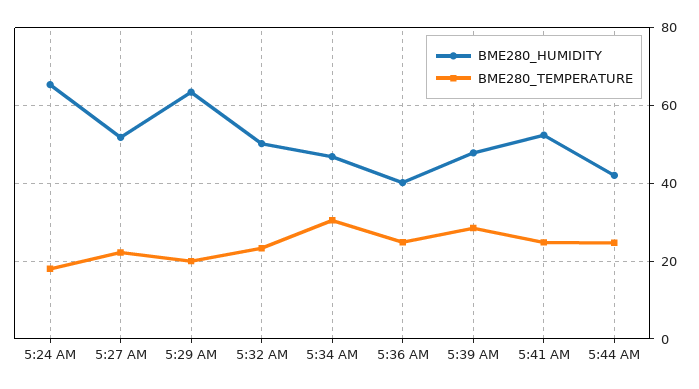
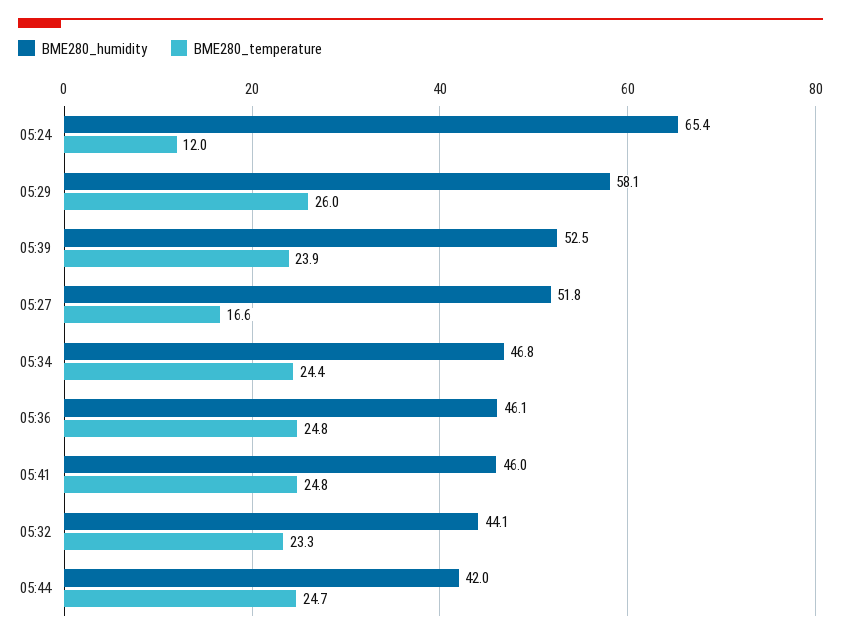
BME280_TEMPERATURE, 5:24 AM: 18 -> 12
BME280_TEMPERATURE, 5:27 AM: 22 -> 16.6
BME280_HUMIDITY, 5:29 AM: 64 -> 58.1
BME280_TEMPERATURE, 5:29 AM: 20 -> 26
BME280_HUMIDITY, 5:32 AM: 50 -> 44.1
BME280_TEMPERATURE, 5:34 AM: 30 -> 24.4
BME280_HUMIDITY, 5:36 AM: 40 -> 46.1
BME280_HUMIDITY, 5:39 AM: 48 -> 52.5
BME280_TEMPERATURE, 5:39 AM: 28 -> 23.9
BME280_HUMIDITY, 5:41 AM: 52 -> 46

